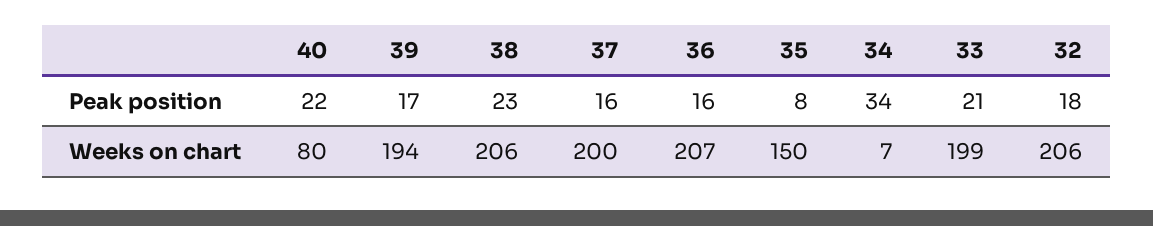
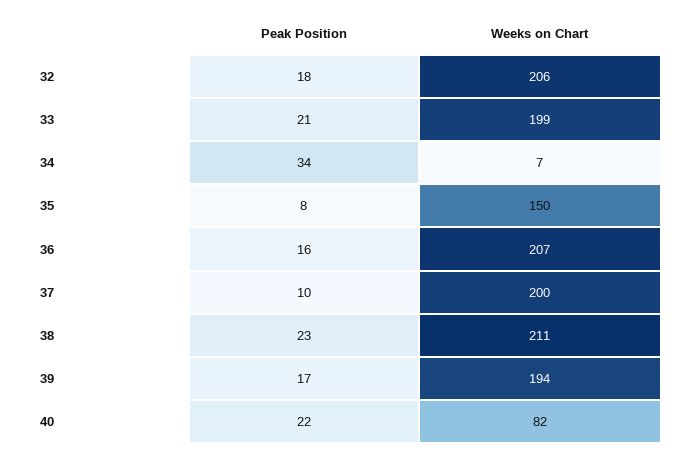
37, Peak position: 16 -> 10
40, Weeks on chart: 80 -> 82
38, Weeks on chart: 206 -> 211

